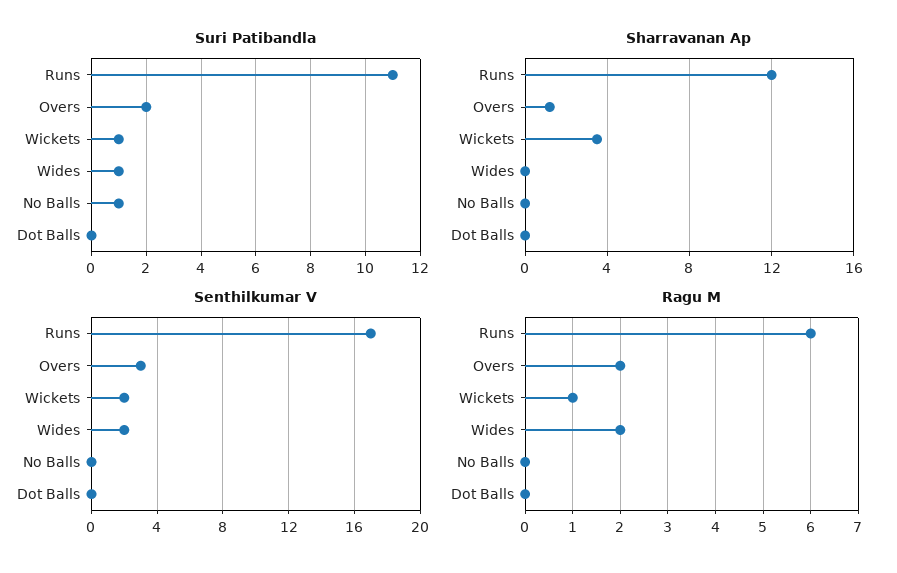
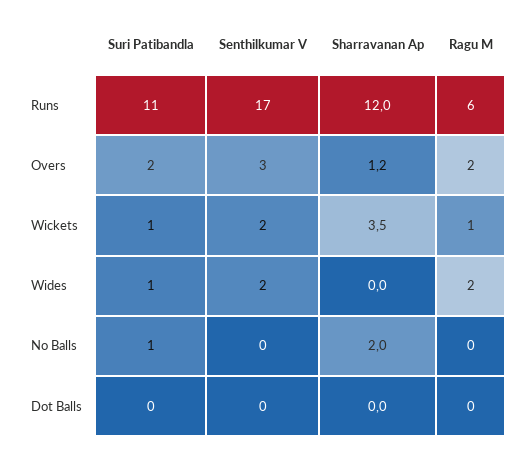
Sharravanan Ap, No Balls: 0 -> 2

